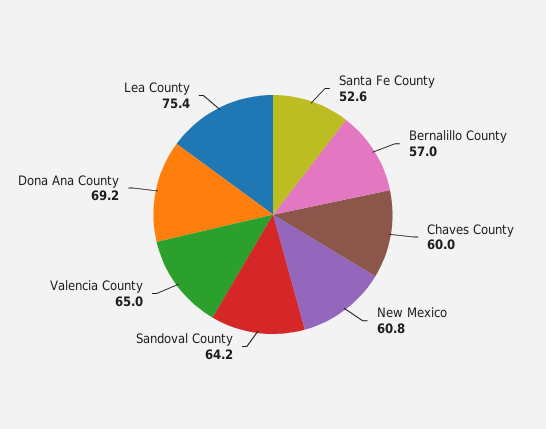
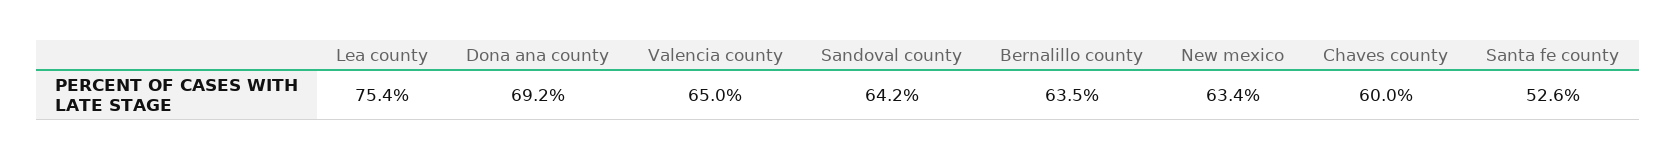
Bernalillo County: 57 -> 63.5
New Mexico: 60.8 -> 63.4

